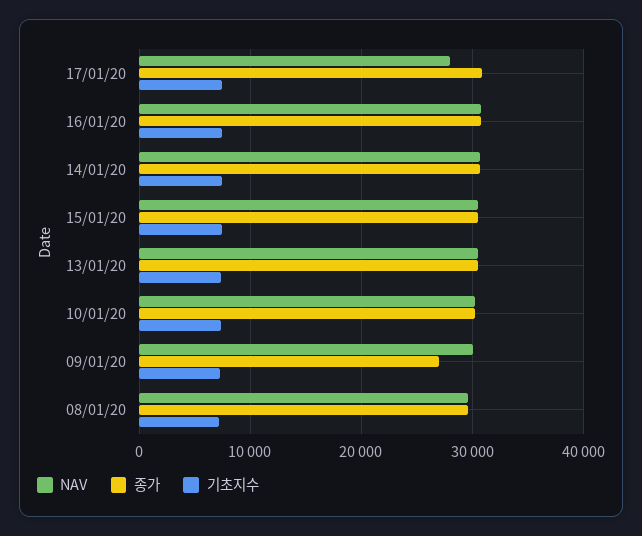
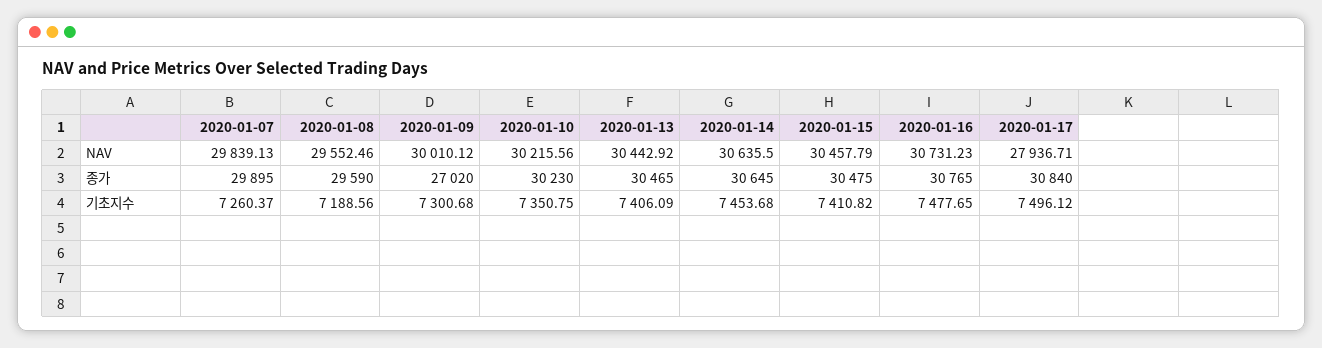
NAV, 2020-01-07: none -> 29839.13
종가, 2020-01-07: none -> 29895
기초지수, 2020-01-07: none -> 7260.37

